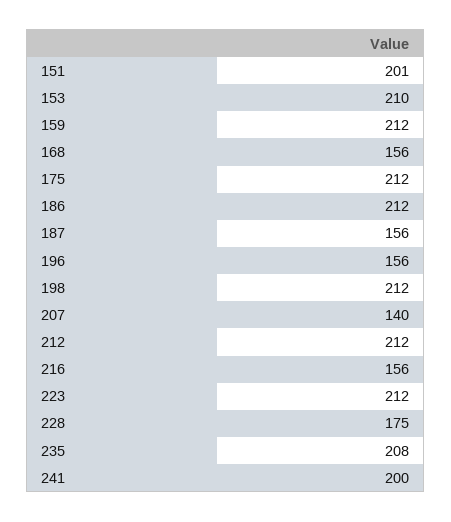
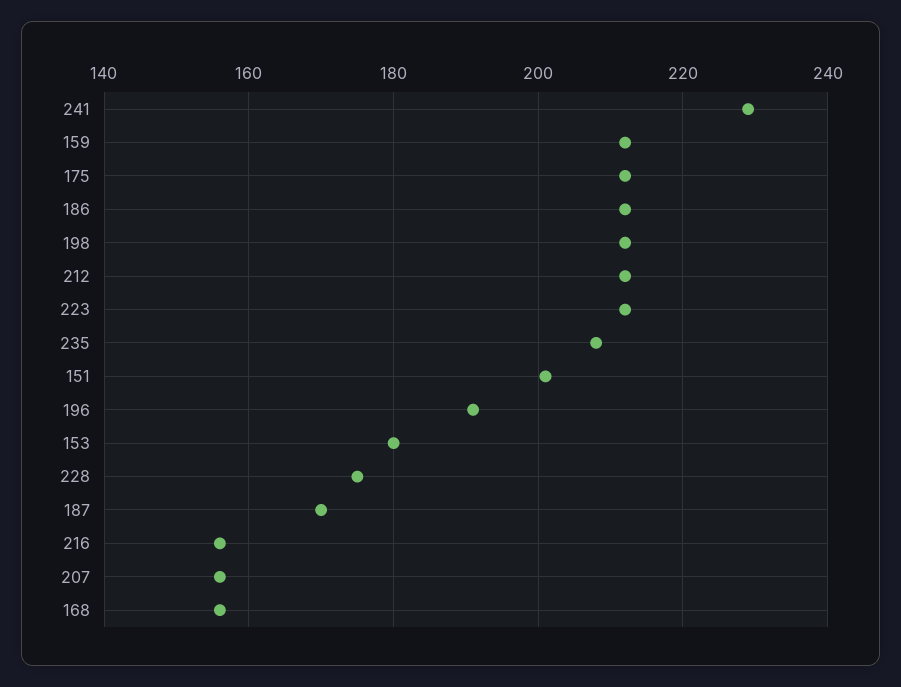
153: 210 -> 180
187: 156 -> 170
196: 156 -> 190
207: 140 -> 155
241: 200 -> 230

